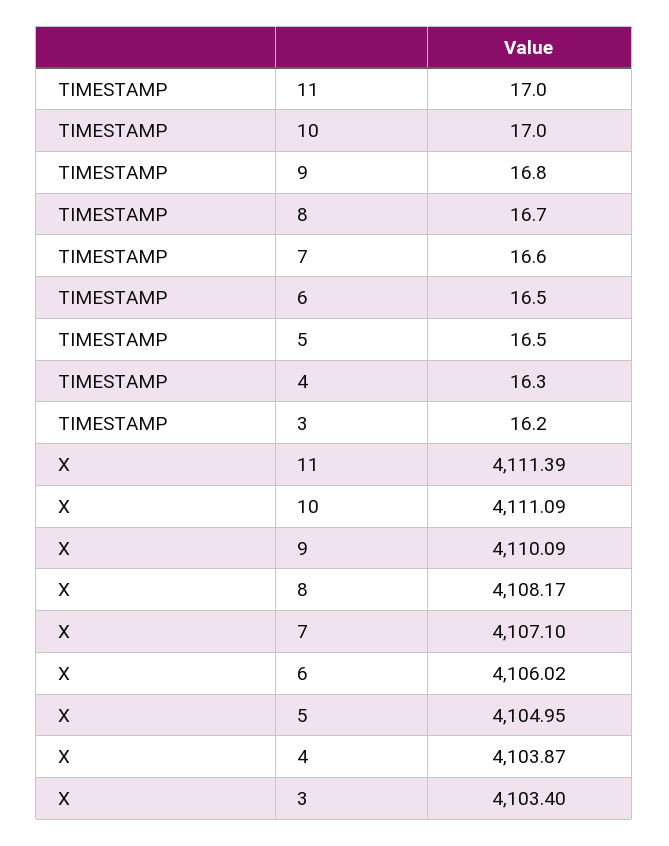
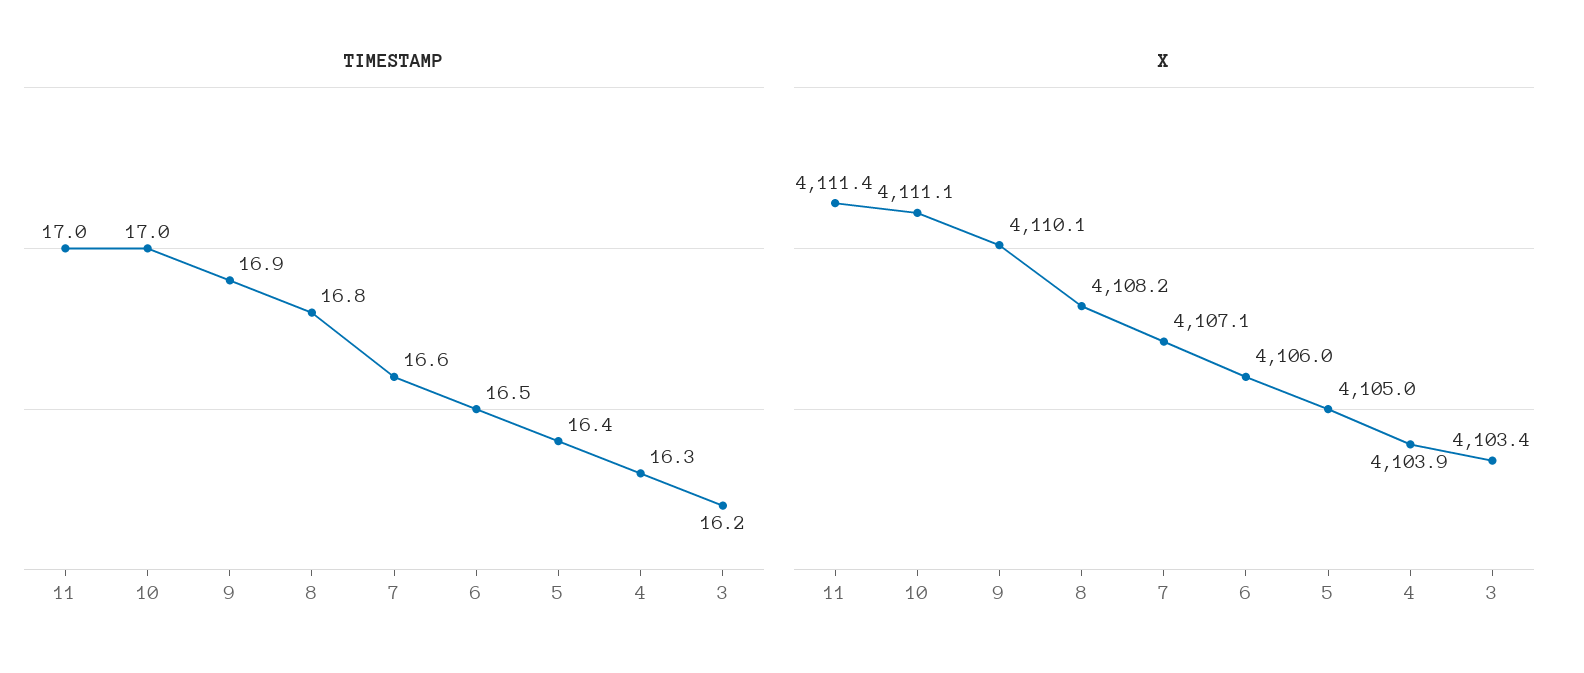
TIMESTAMP, 9: 16.8 -> 16.9
TIMESTAMP, 8: 16.7 -> 16.8
TIMESTAMP, 5: 16.5 -> 16.4

